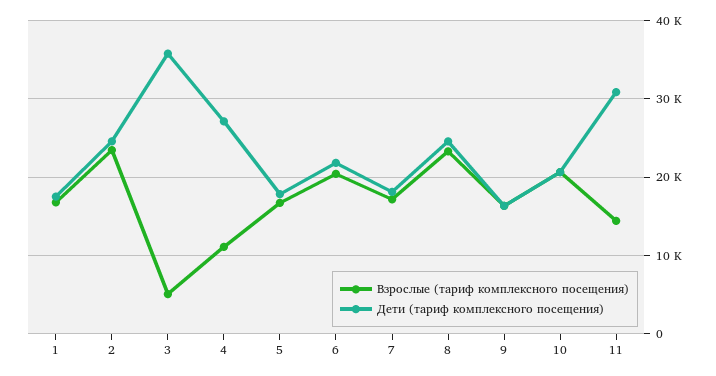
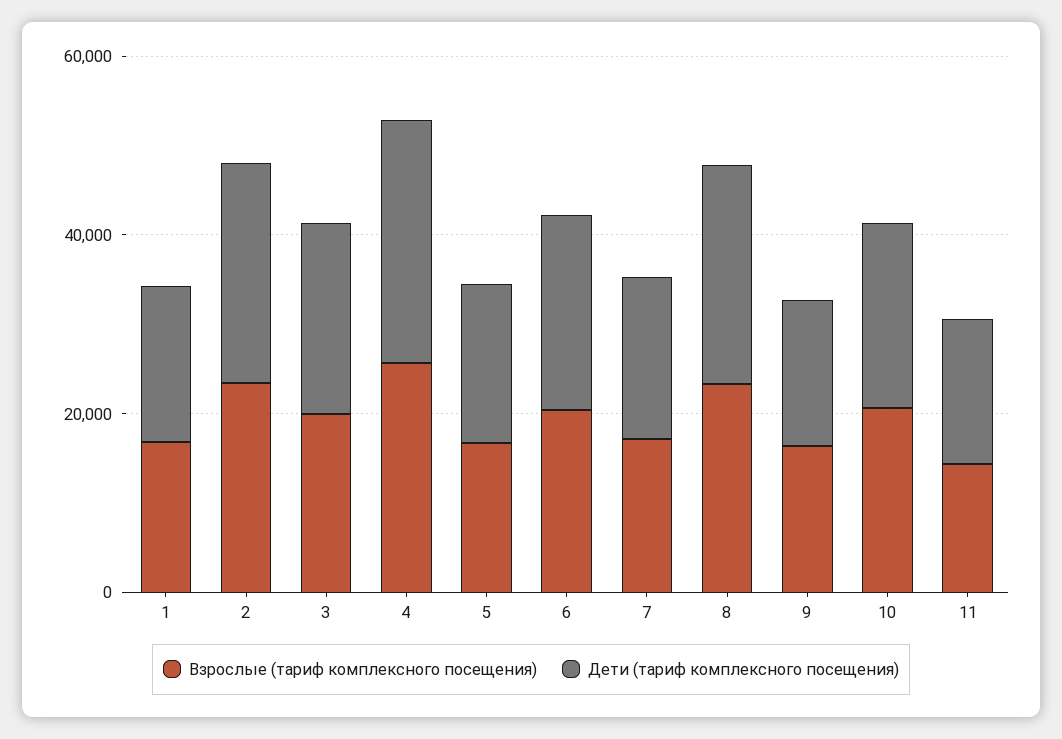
Взрослые (тариф комплексного посещения), 3: 5000 -> 20000
Дети (тариф комплексного посещения), 3: 36000 -> 20000
Взрослые (тариф комплексного посещения), 4: 11000 -> 25000
Дети (тариф комплексного посещения), 11: 31000 -> 15000

